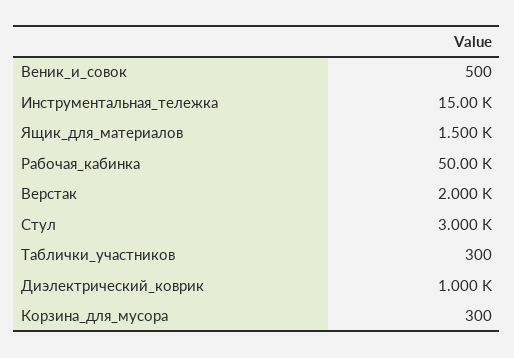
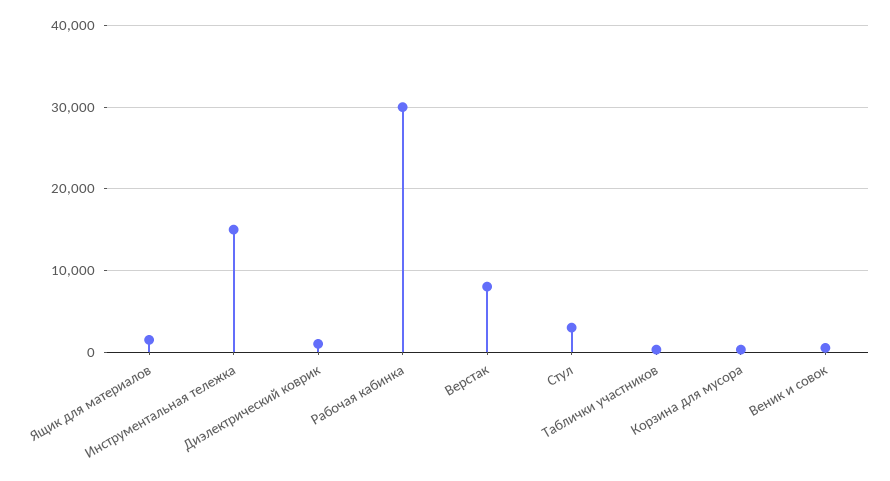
Рабочая_кабинка: 50000 -> 30000
Верстак: 2000 -> 8000

